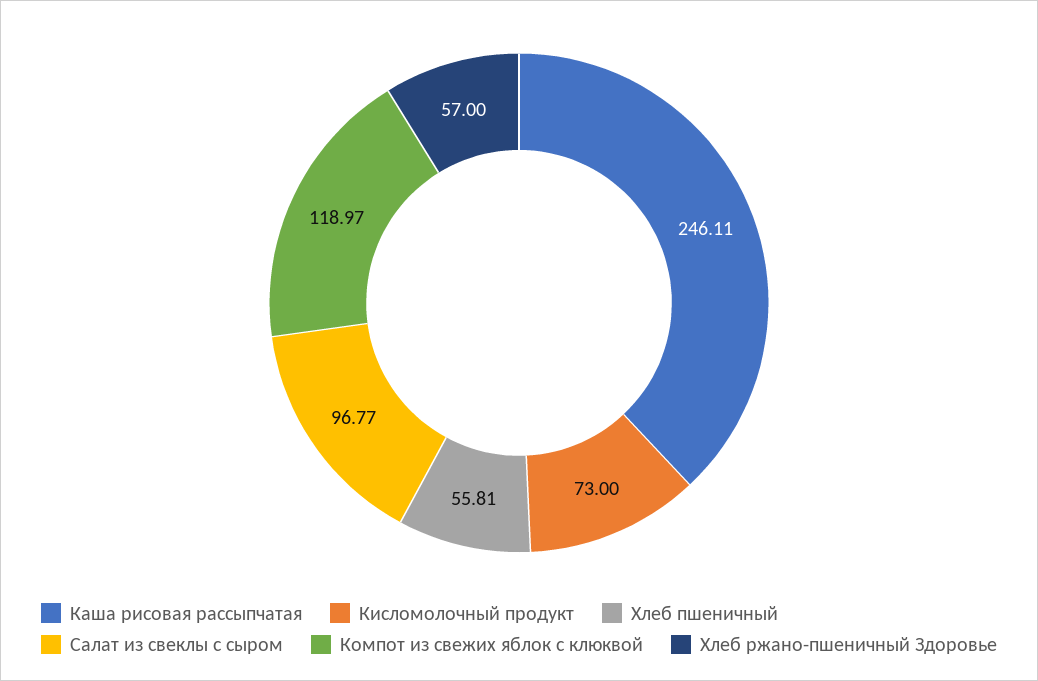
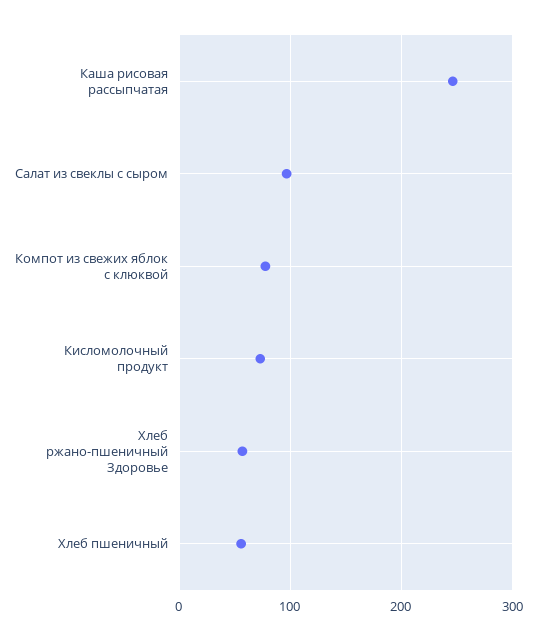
Компот из свежих яблок с клюквой: 118.97 -> 80

